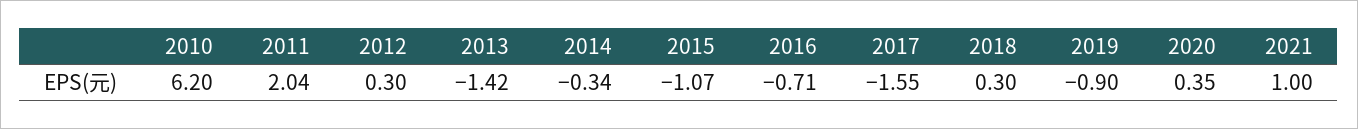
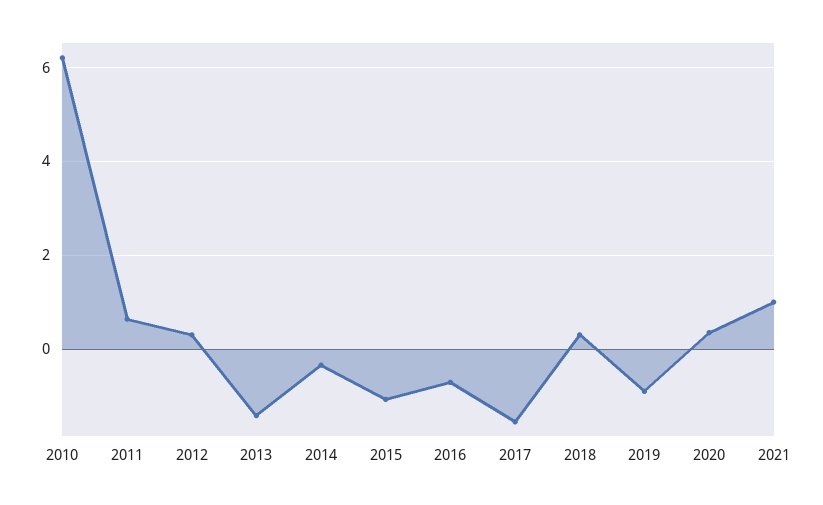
2011: 2.04 -> 0.6

